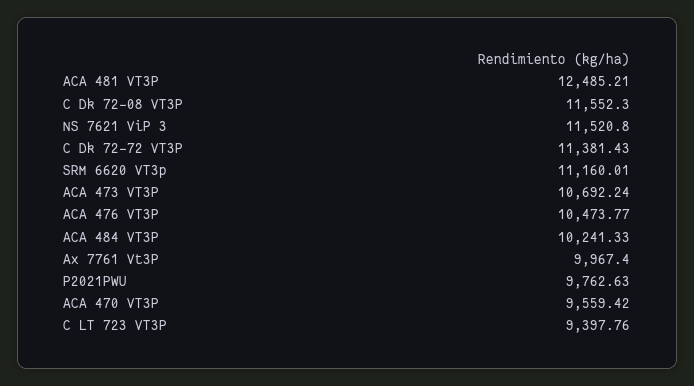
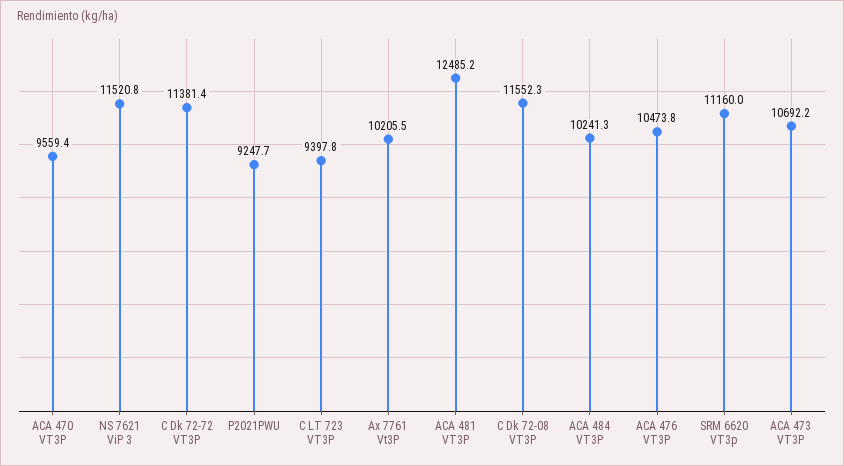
Ax 7761 Vt3P: 9967.4 -> 10205.5
P2021PWU: 9762.63 -> 9247.7

